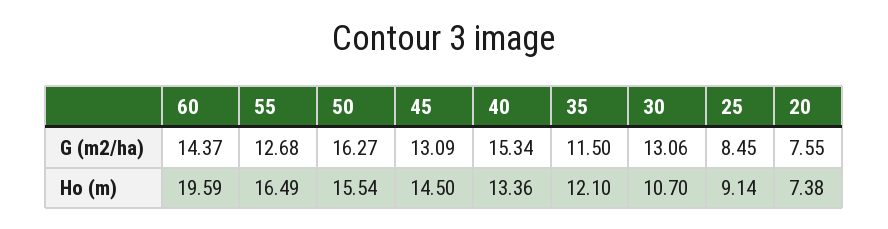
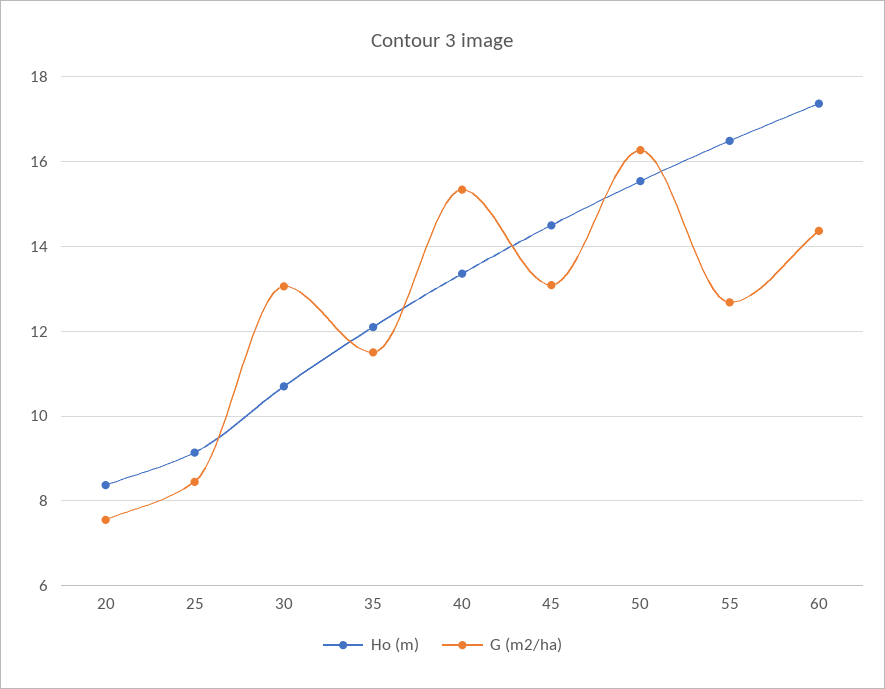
Ho (m), 60: 19.59 -> 17.4
Ho (m), 20: 7.38 -> 8.4

